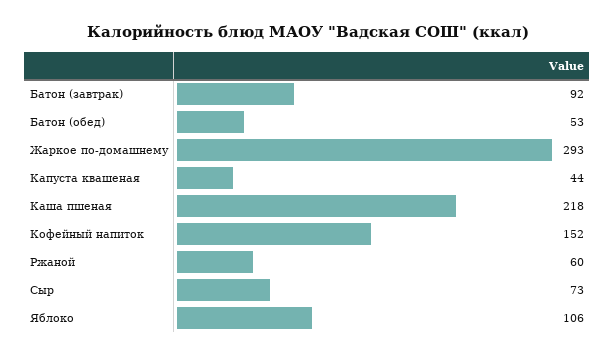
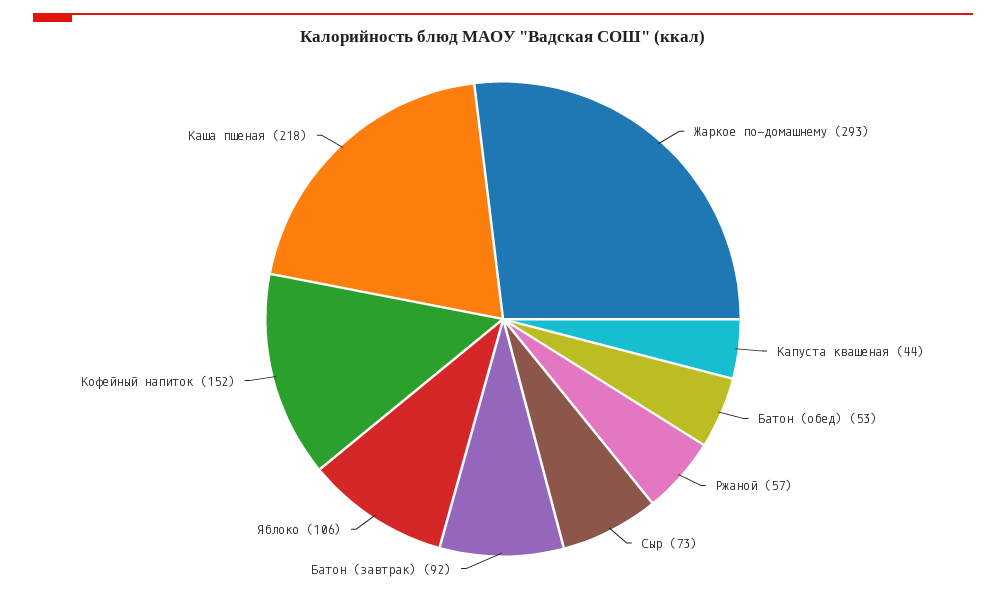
Ржаной: 60 -> 57

